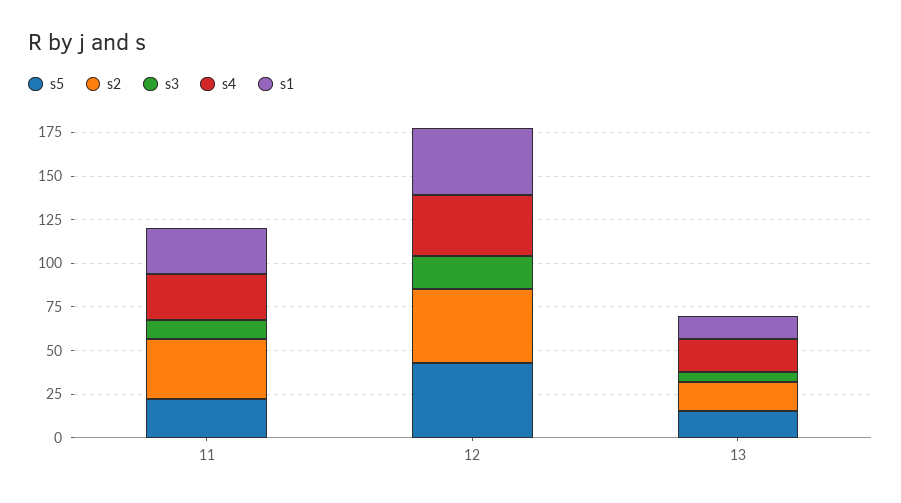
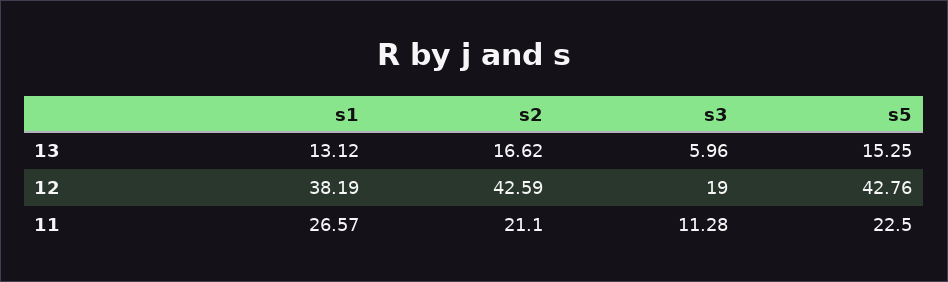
s2, 11: 35 -> 21.1
s4, 11: 25 -> none
s4, 12: 35 -> none
s4, 13: 20 -> none

